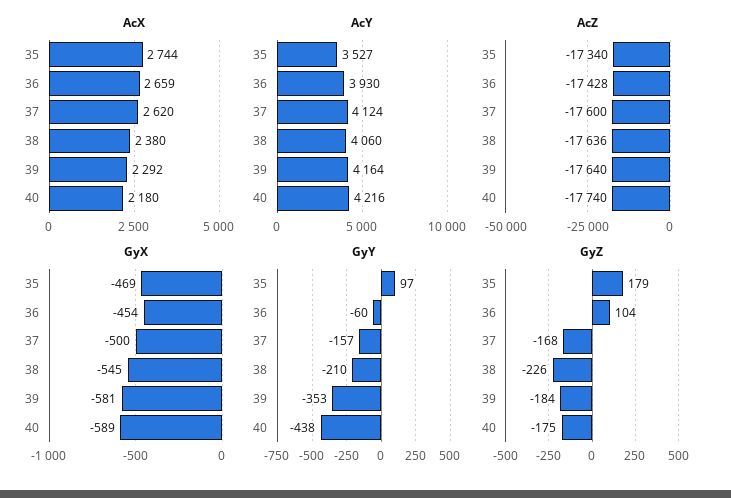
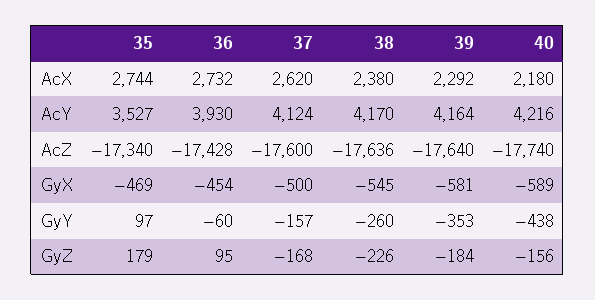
AcX, 36: 2659 -> 2732
AcY, 38: 4060 -> 4170
GyY, 38: -210 -> -260
GyZ, 36: 104 -> 95
GyZ, 40: -175 -> -156

